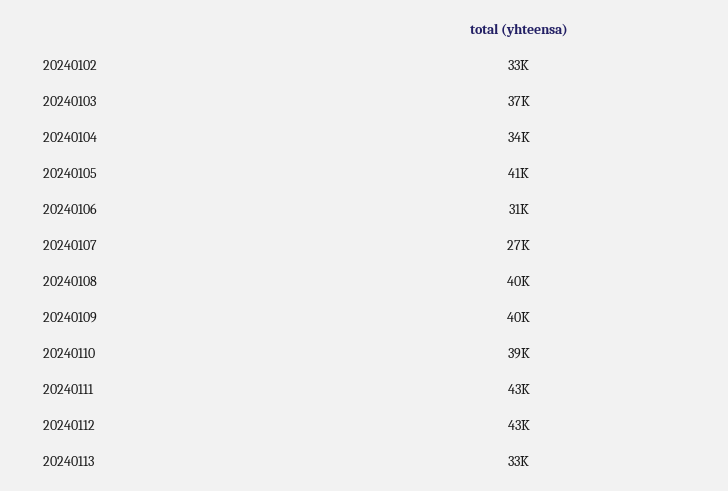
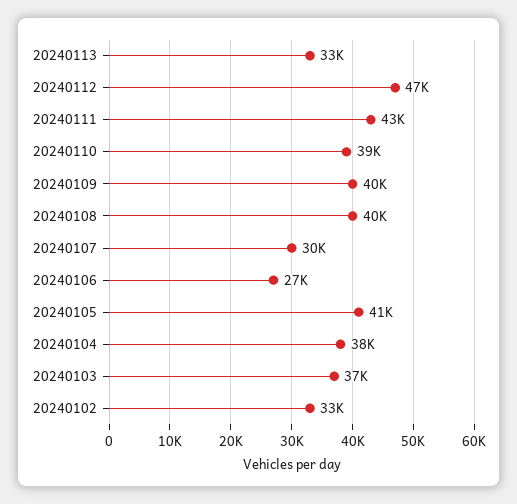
20240104: 34000 -> 38000
20240106: 31000 -> 27000
20240107: 27000 -> 30000
20240112: 43000 -> 47000

